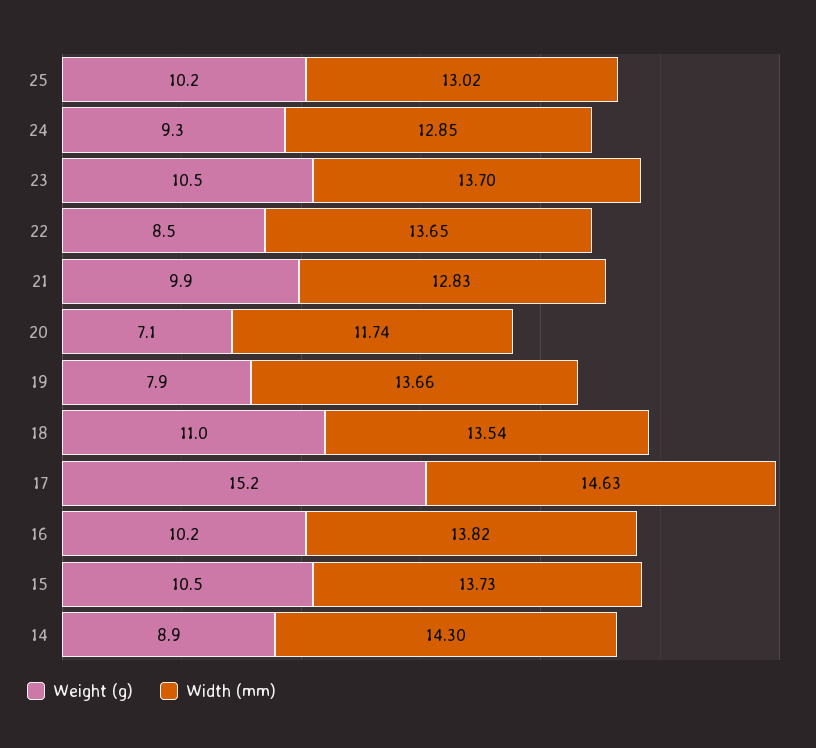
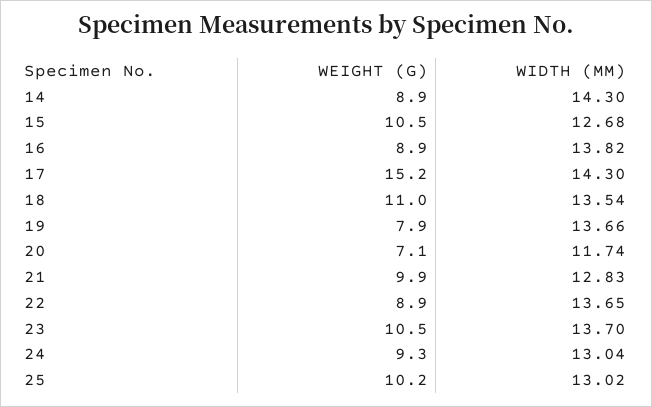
Width (mm), 24: 12.85 -> 13.04
Weight (g), 22: 8.5 -> 8.9
Width (mm), 17: 14.63 -> 14.3
Weight (g), 16: 10.2 -> 8.9
Width (mm), 15: 13.73 -> 12.68

